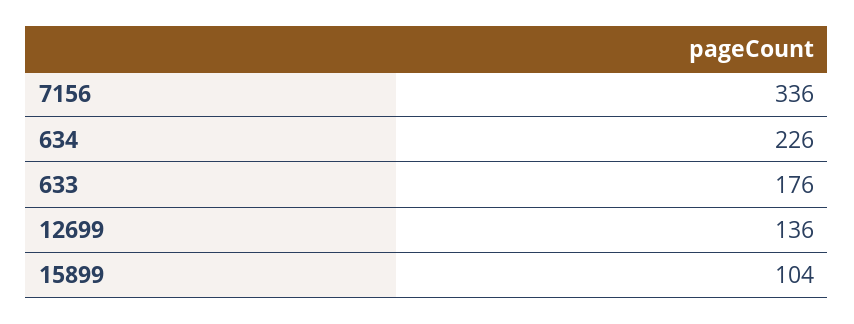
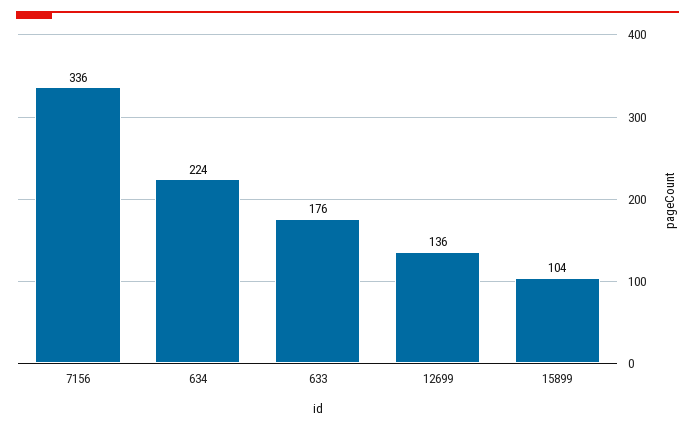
634: 226 -> 224

